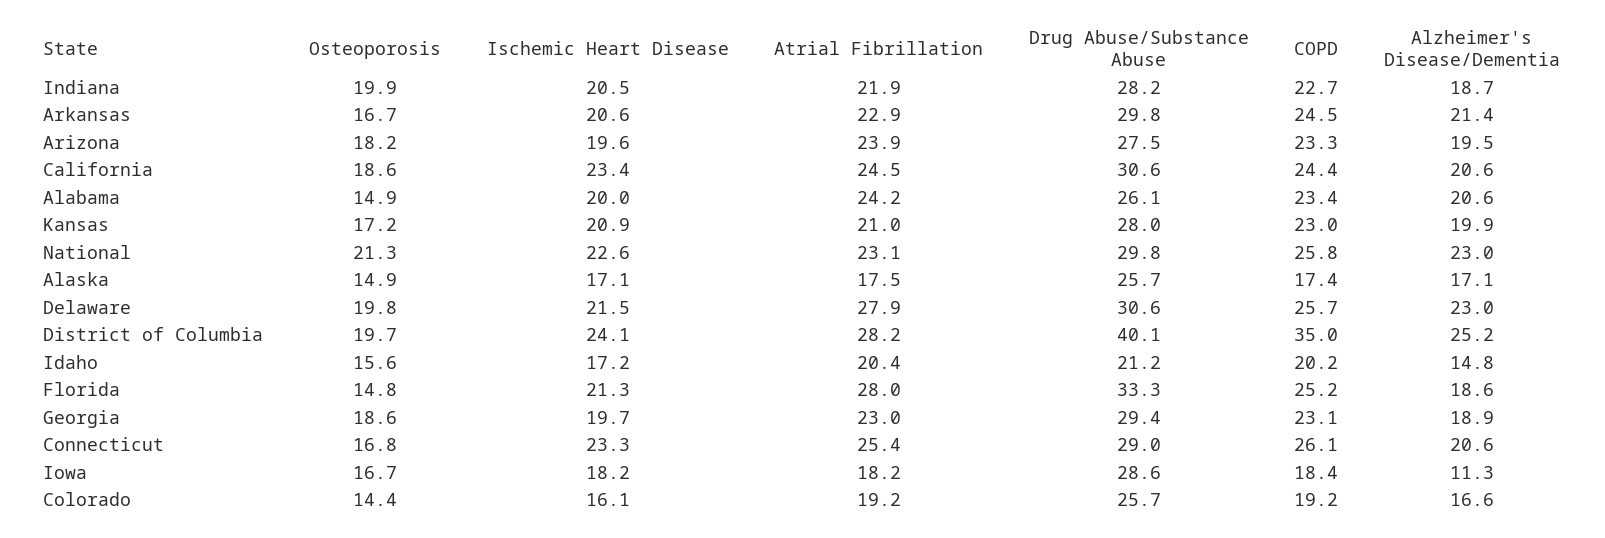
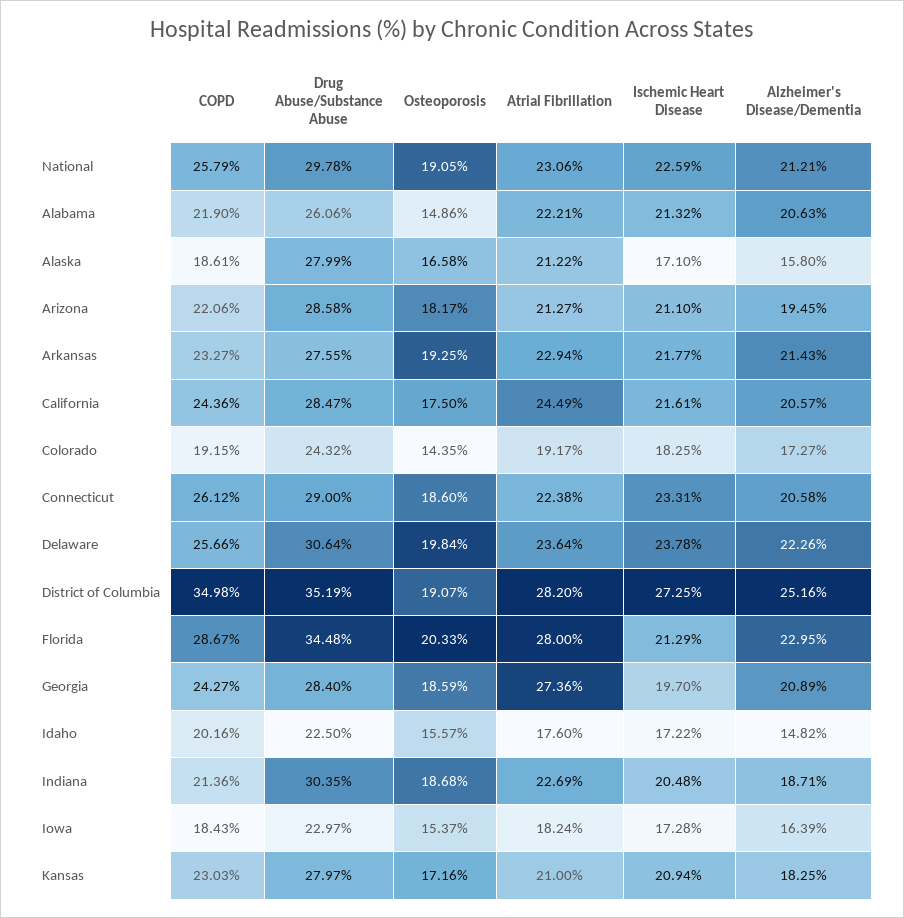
Osteoporosis, Indiana: 19.9 -> 18.68
Atrial Fibrillation, Indiana: 21.9 -> 22.69
Drug Abuse/Substance Abuse, Indiana: 28.2 -> 30.35
COPD, Indiana: 22.7 -> 21.36
Osteoporosis, Arkansas: 16.7 -> 19.25
Ischemic Heart Disease, Arkansas: 20.6 -> 21.77
Drug Abuse/Substance Abuse, Arkansas: 29.8 -> 27.55
COPD, Arkansas: 24.5 -> 23.27
Ischemic Heart Disease, Arizona: 19.6 -> 21.1
Atrial Fibrillation, Arizona: 23.9 -> 21.27
Drug Abuse/Substance Abuse, Arizona: 27.5 -> 28.58
COPD, Arizona: 23.3 -> 22.06
Osteoporosis, California: 18.6 -> 17.5
Ischemic Heart Disease, California: 23.4 -> 21.61
Drug Abuse/Substance Abuse, California: 30.6 -> 28.47
Ischemic Heart Disease, Alabama: 20 -> 21.32
Atrial Fibrillation, Alabama: 24.2 -> 22.21
COPD, Alabama: 23.4 -> 21.9
Alzheimer's Disease/Dementia, Kansas: 19.9 -> 18.25
Osteoporosis, National: 21.3 -> 19.05
Alzheimer's Disease/Dementia, National: 23 -> 21.21
Osteoporosis, Alaska: 14.9 -> 16.58
Atrial Fibrillation, Alaska: 17.5 -> 21.22
Drug Abuse/Substance Abuse, Alaska: 25.7 -> 27.99
COPD, Alaska: 17.4 -> 18.61
Alzheimer's Disease/Dementia, Alaska: 17.1 -> 15.8
Ischemic Heart Disease, Delaware: 21.5 -> 23.78
Atrial Fibrillation, Delaware: 27.9 -> 23.64
Alzheimer's Disease/Dementia, Delaware: 23 -> 22.26
Osteoporosis, District of Columbia: 19.7 -> 19.07
Ischemic Heart Disease, District of Columbia: 24.1 -> 27.25
Drug Abuse/Substance Abuse, District of Columbia: 40.1 -> 35.19
Atrial Fibrillation, Idaho: 20.4 -> 17.6
Drug Abuse/Substance Abuse, Idaho: 21.2 -> 22.5
Osteoporosis, Florida: 14.8 -> 20.33
Drug Abuse/Substance Abuse, Florida: 33.3 -> 34.48
COPD, Florida: 25.2 -> 28.67
Alzheimer's Disease/Dementia, Florida: 18.6 -> 22.95
Atrial Fibrillation, Georgia: 23 -> 27.36
Drug Abuse/Substance Abuse, Georgia: 29.4 -> 28.4
COPD, Georgia: 23.1 -> 24.27
Alzheimer's Disease/Dementia, Georgia: 18.9 -> 20.89
Osteoporosis, Connecticut: 16.8 -> 18.6
Atrial Fibrillation, Connecticut: 25.4 -> 22.38
Osteoporosis, Iowa: 16.7 -> 15.37
Ischemic Heart Disease, Iowa: 18.2 -> 17.28
Drug Abuse/Substance Abuse, Iowa: 28.6 -> 22.97
Alzheimer's Disease/Dementia, Iowa: 11.3 -> 16.39
Ischemic Heart Disease, Colorado: 16.1 -> 18.25
Drug Abuse/Substance Abuse, Colorado: 25.7 -> 24.32
Alzheimer's Disease/Dementia, Colorado: 16.6 -> 17.27

